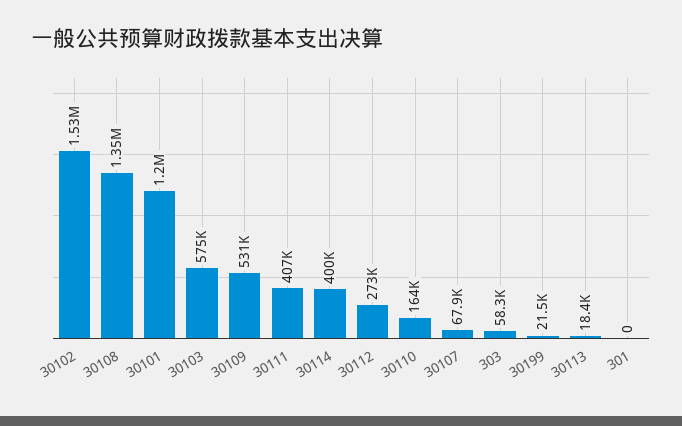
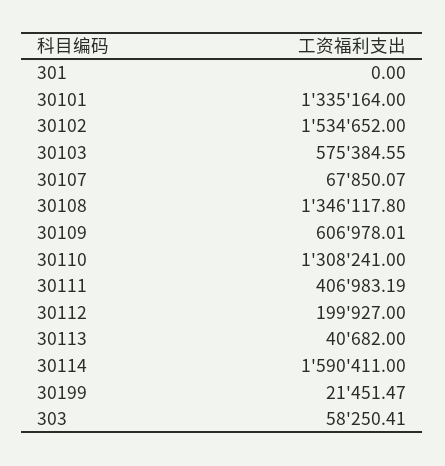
30101: 1200000 -> 1335164
30109: 531000 -> 606978.01
30114: 400000 -> 1590411
30112: 273000 -> 199927
30110: 164000 -> 1308241
30113: 18400 -> 40682

